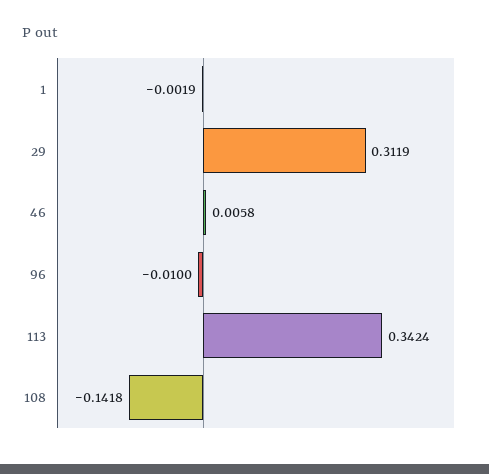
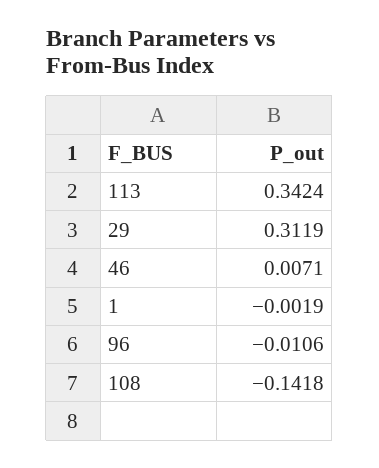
46: 0.0058 -> 0.0071
96: -0.01 -> -0.0106

